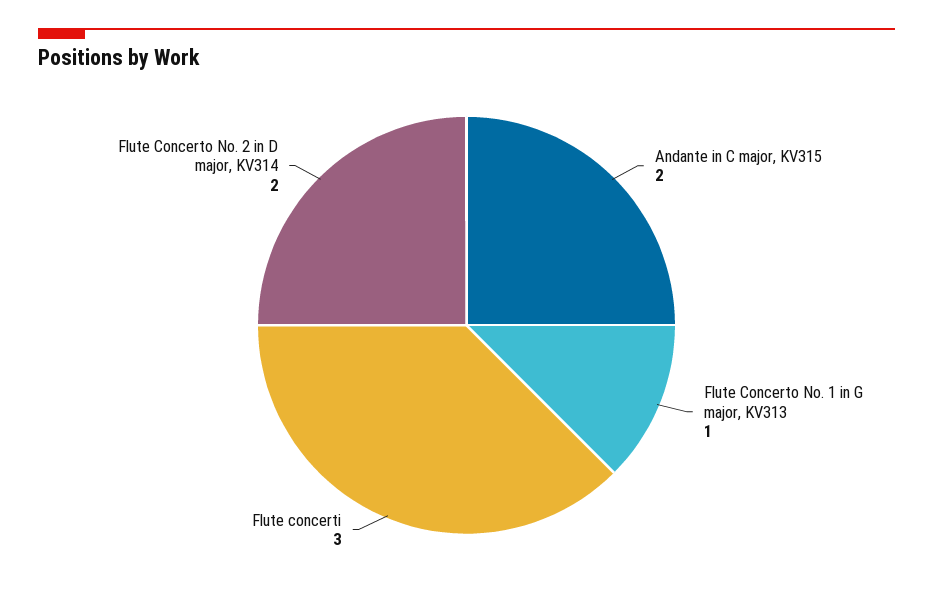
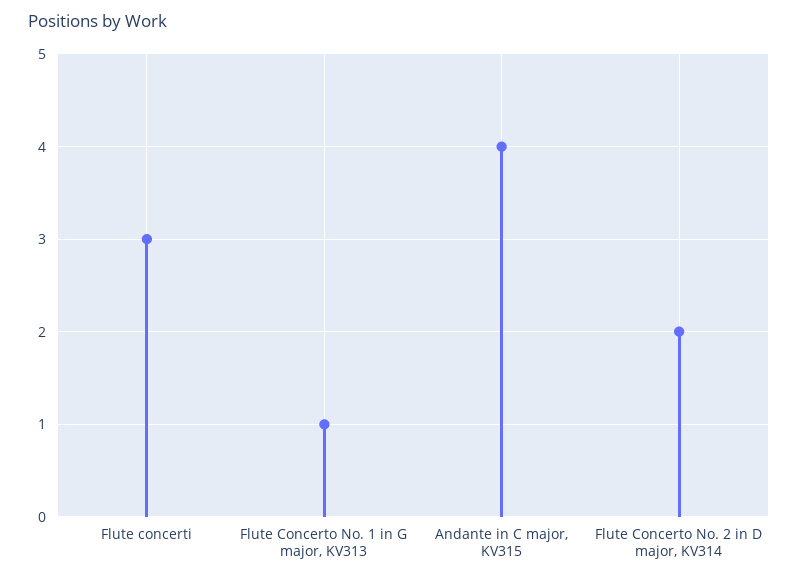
Andante in C major, KV315: 2 -> 4

